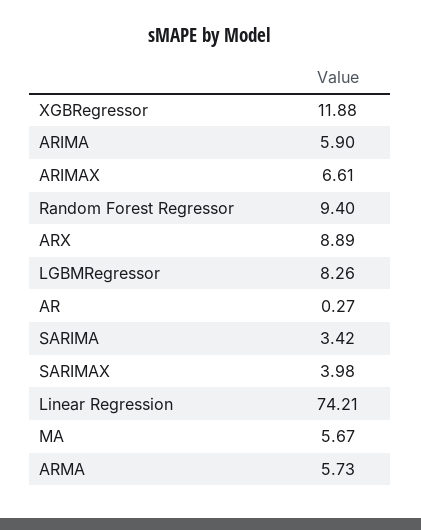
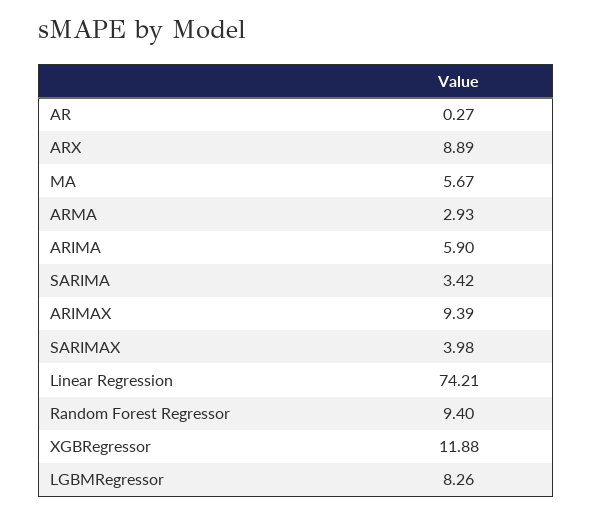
ARIMAX: 6.61 -> 9.39
ARMA: 5.73 -> 2.93

